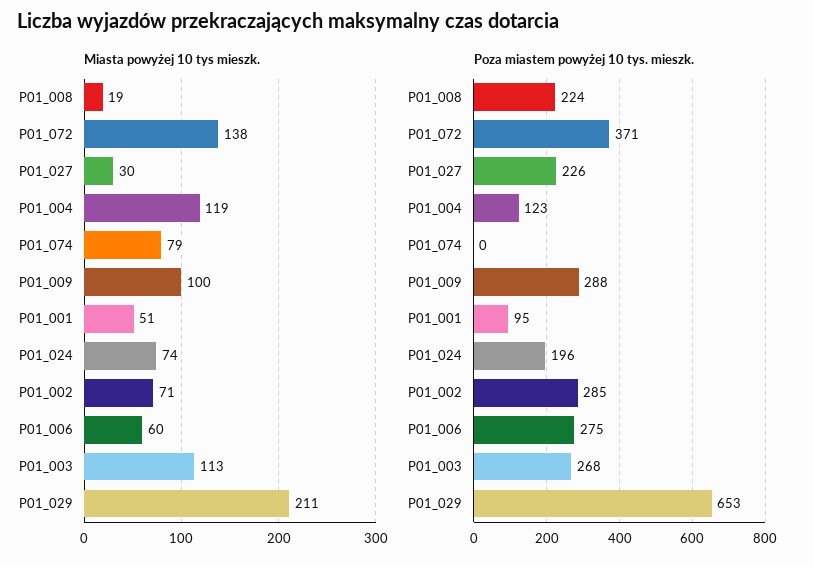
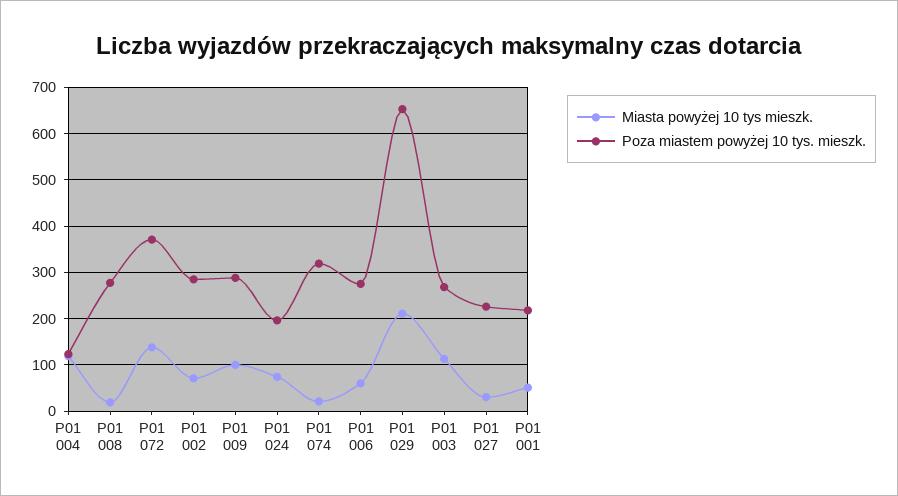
Miasta powyżej 10 tys mieszk., P01_074: 79 -> 20
Poza miastem powyżej 10 tys. mieszk., P01_008: 224 -> 280
Poza miastem powyżej 10 tys. mieszk., P01_074: 0 -> 320
Poza miastem powyżej 10 tys. mieszk., P01_001: 95 -> 220

